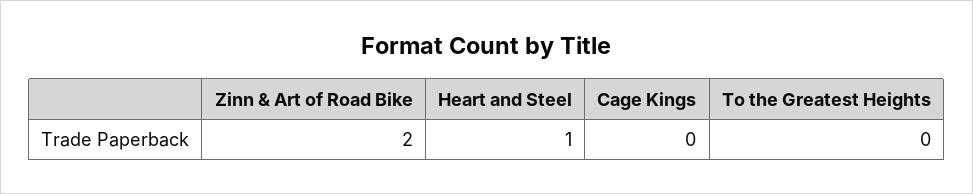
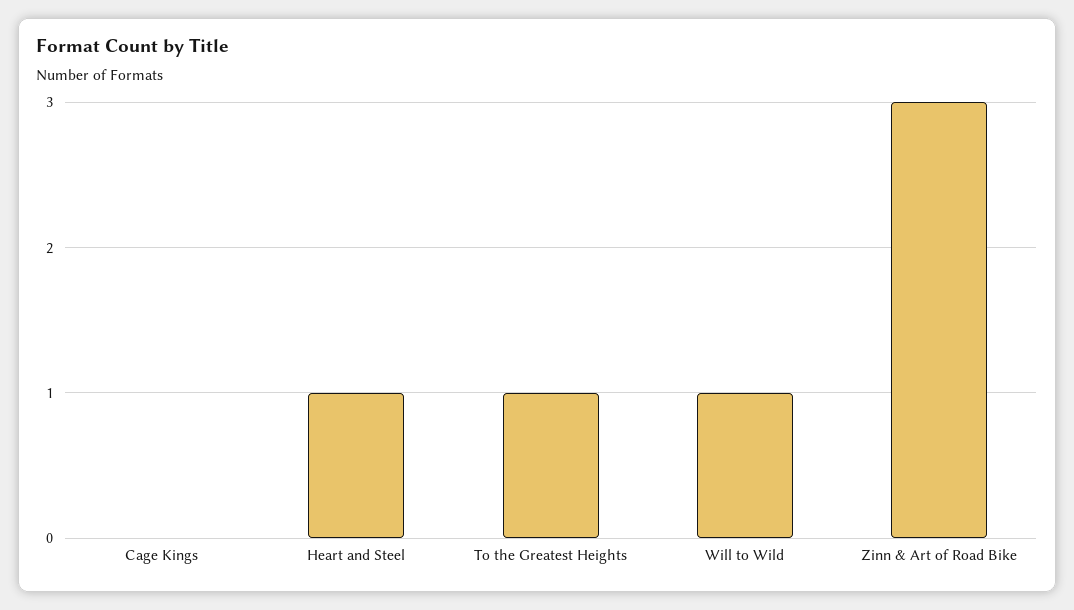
Zinn & Art of Road Bike: 2 -> 3
To the Greatest Heights: 0 -> 1
Will to Wild: none -> 1

